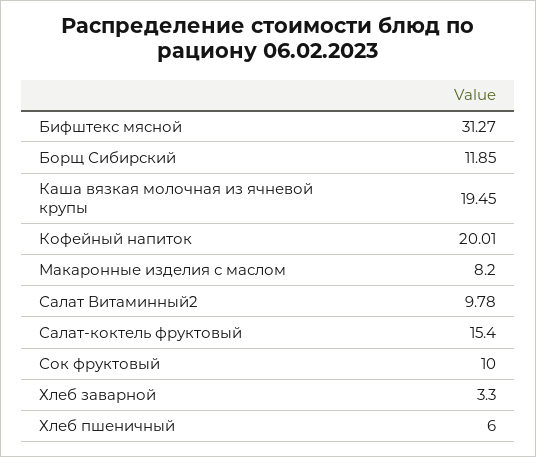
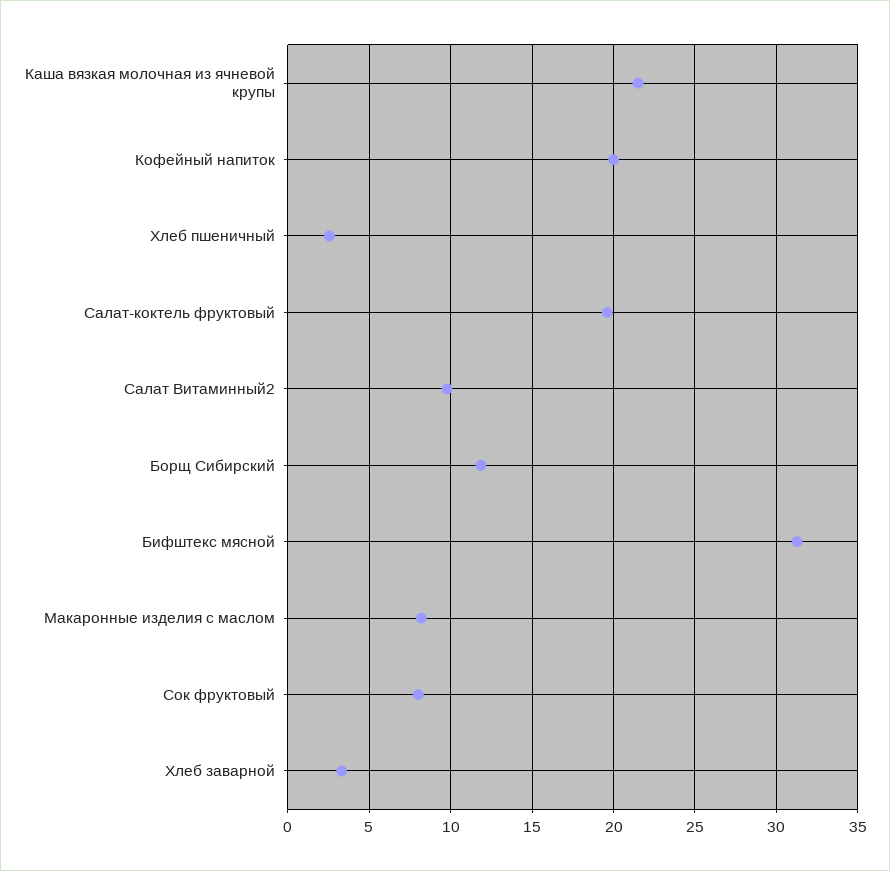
Каша вязкая молочная из ячневой крупы: 19.45 -> 21.5
Салат-коктель фруктовый: 15.4 -> 19.5
Сок фруктовый: 10 -> 8
Хлеб пшеничный: 6 -> 2.5

